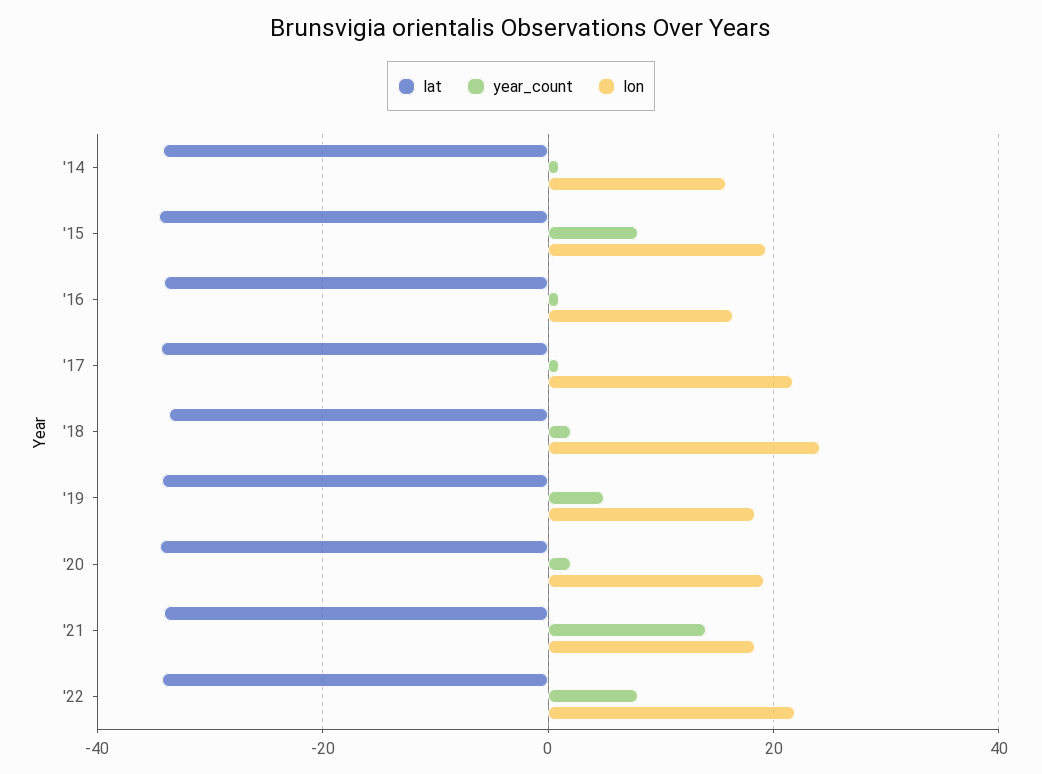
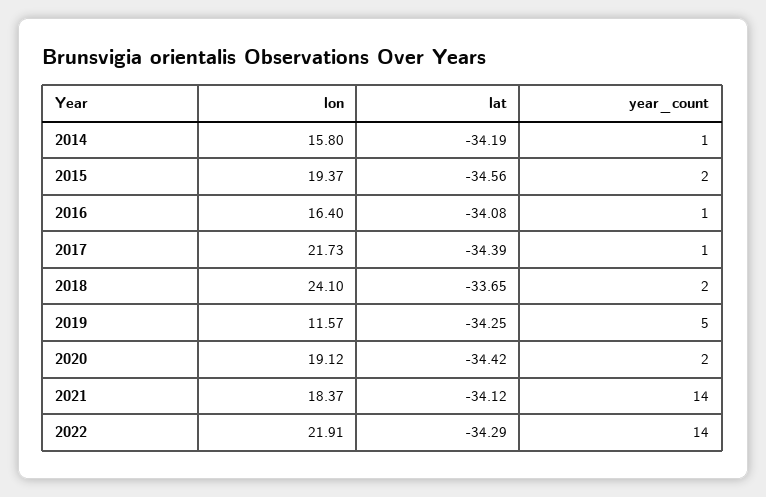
year_count, '15: 8 -> 2
lon, '19: 18 -> 11.57
year_count, '22: 8 -> 14

